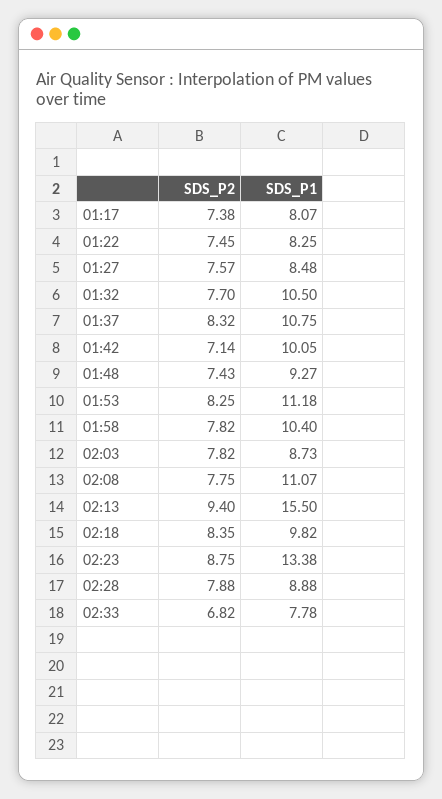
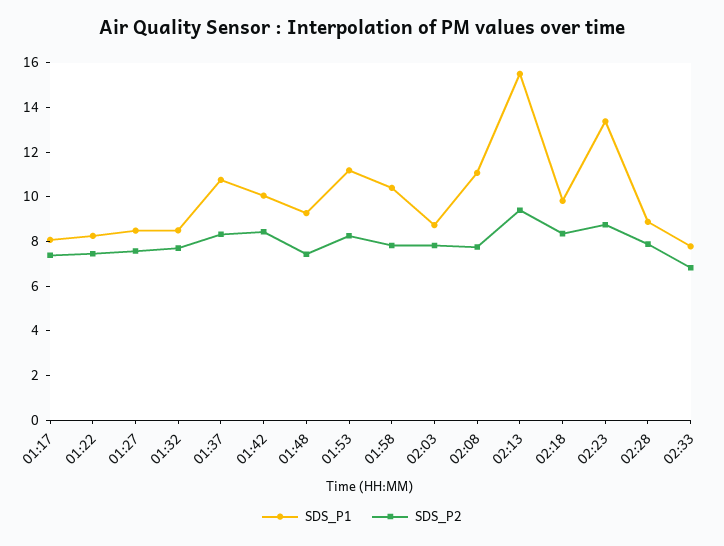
SDS_P1, 01:32: 10.5 -> 8.5
SDS_P2, 01:42: 7.14 -> 8.5

